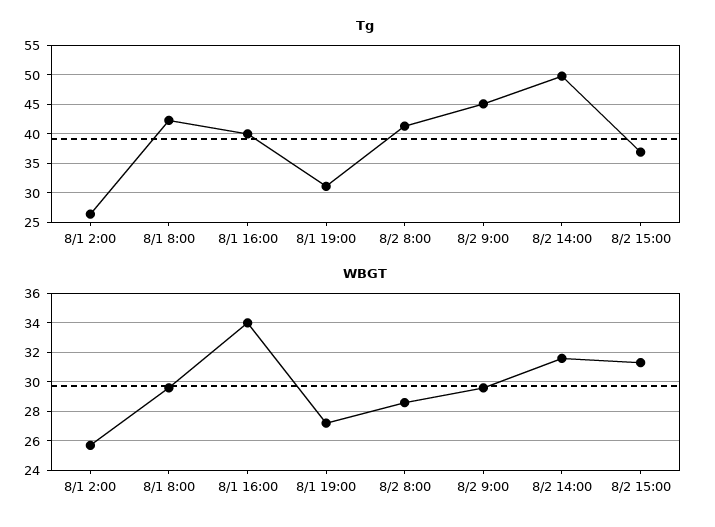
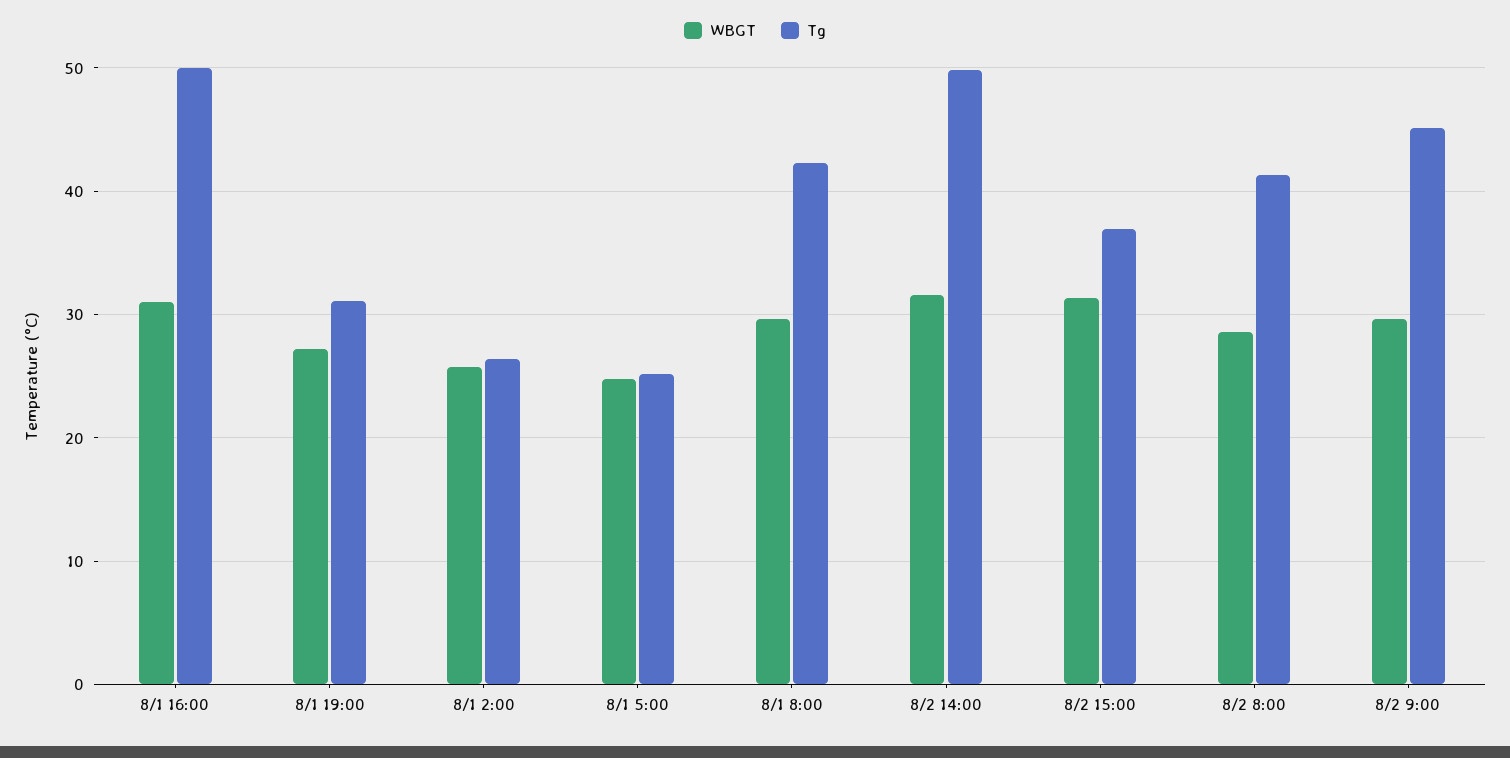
Tg, 8/1 16:00: 40 -> 50
WBGT, 8/1 16:00: 34 -> 31
WBGT, 8/1 5:00: none -> 25
Tg, 8/1 5:00: none -> 25

